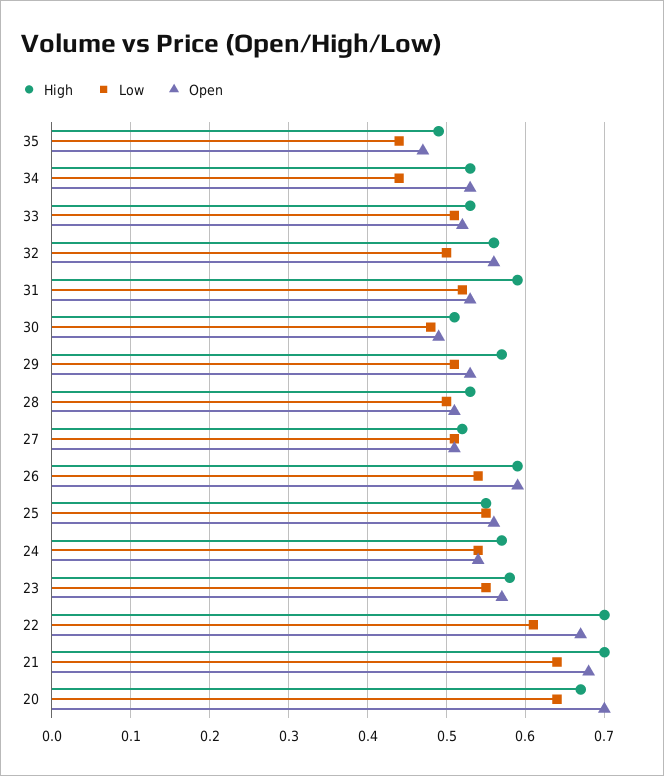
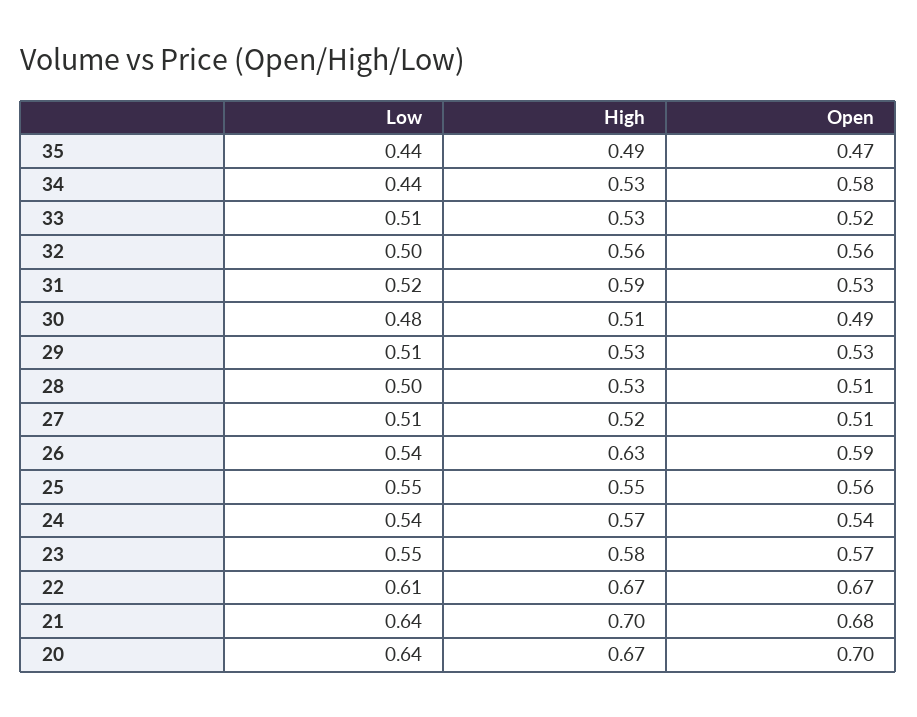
Open, 34: 0.53 -> 0.58
High, 29: 0.57 -> 0.53
High, 26: 0.59 -> 0.63
High, 22: 0.7 -> 0.67

